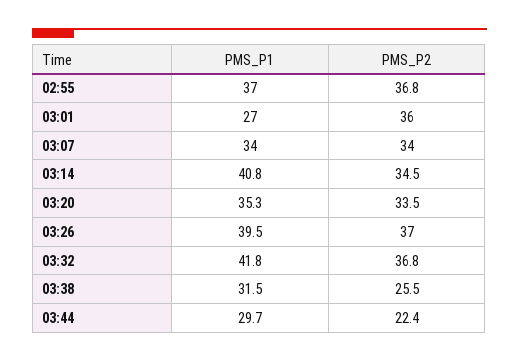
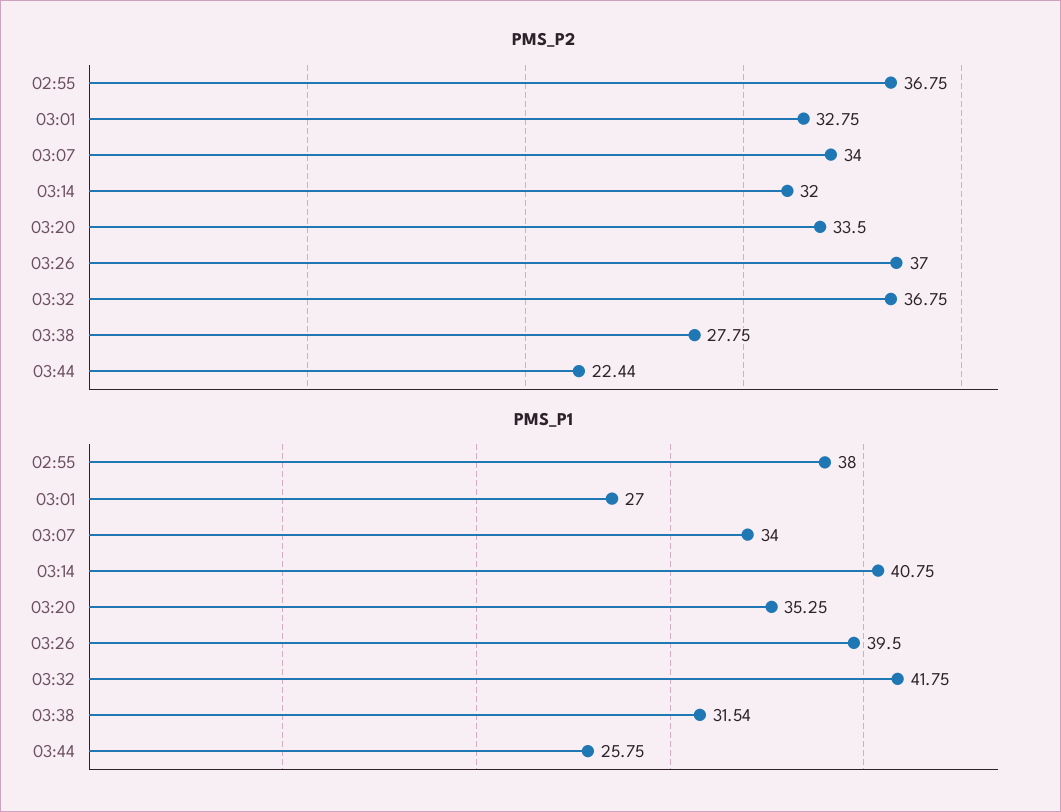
PMS_P1, 02:55: 37 -> 38
PMS_P2, 03:01: 36 -> 32.75
PMS_P2, 03:14: 34.5 -> 32
PMS_P2, 03:38: 25.5 -> 27.75
PMS_P1, 03:44: 29.7 -> 25.75

